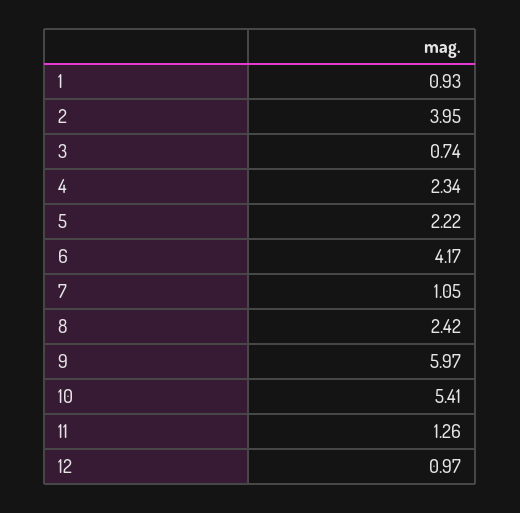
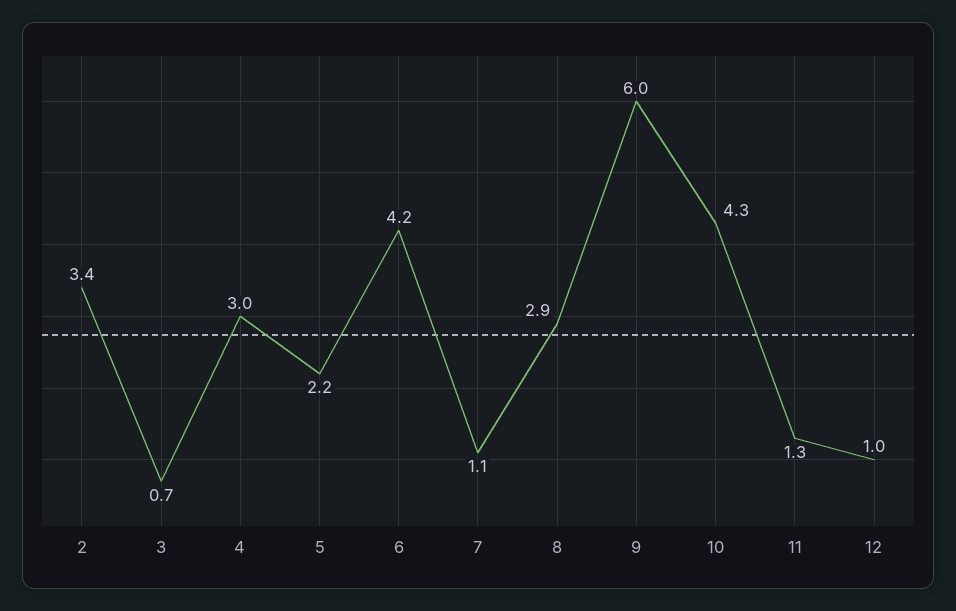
1: 0.93 -> none
2: 3.95 -> 3.4
4: 2.34 -> 3
8: 2.42 -> 2.9
10: 5.41 -> 4.3

